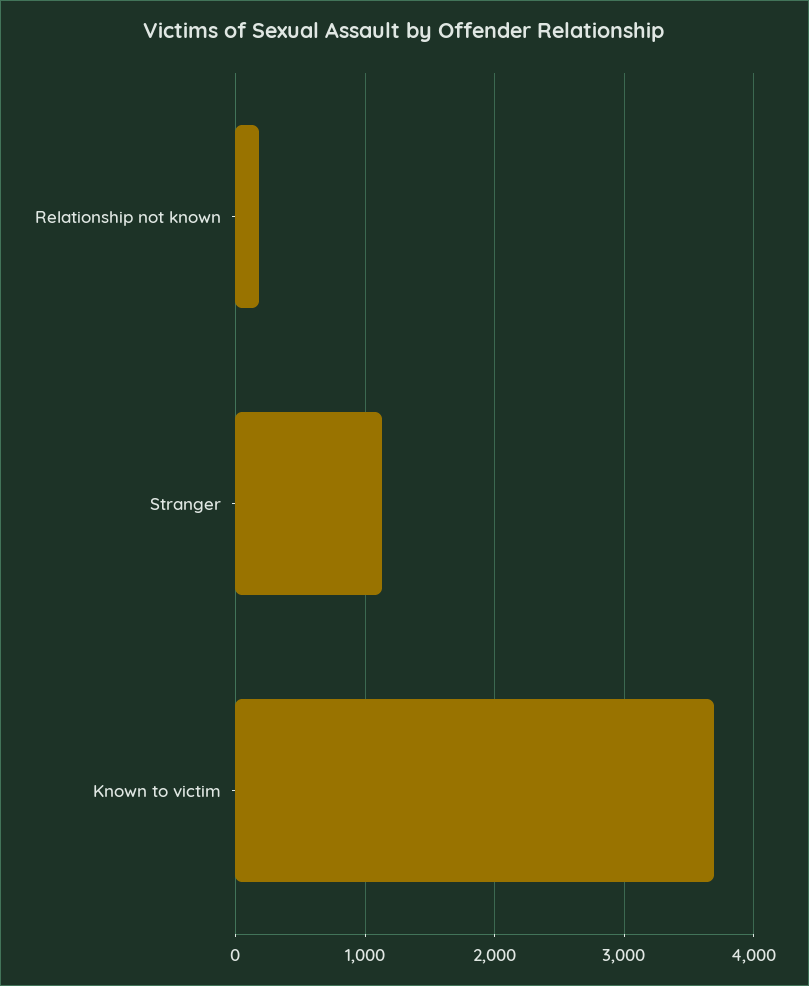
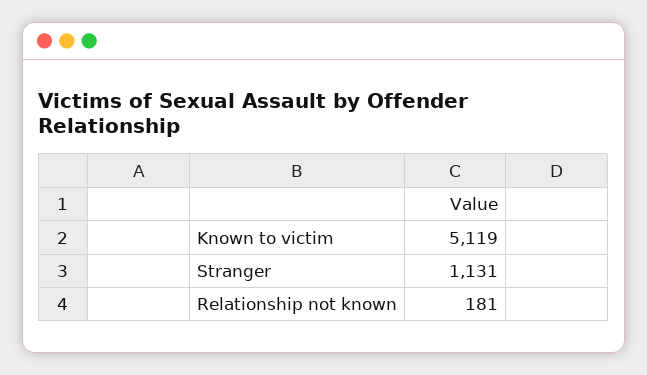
Known to victim: 3700 -> 5119

